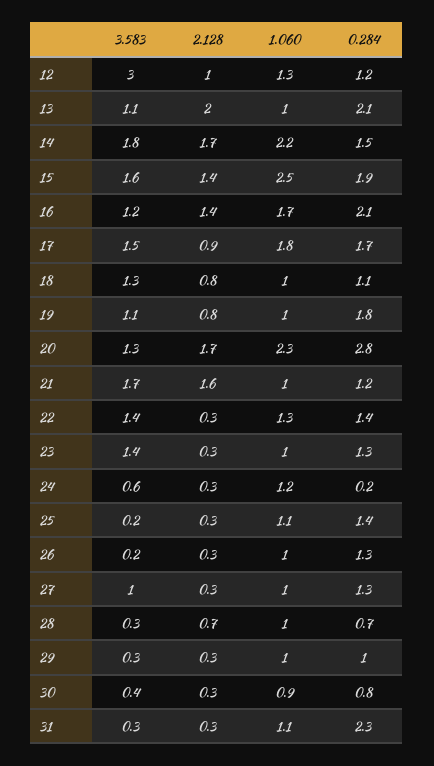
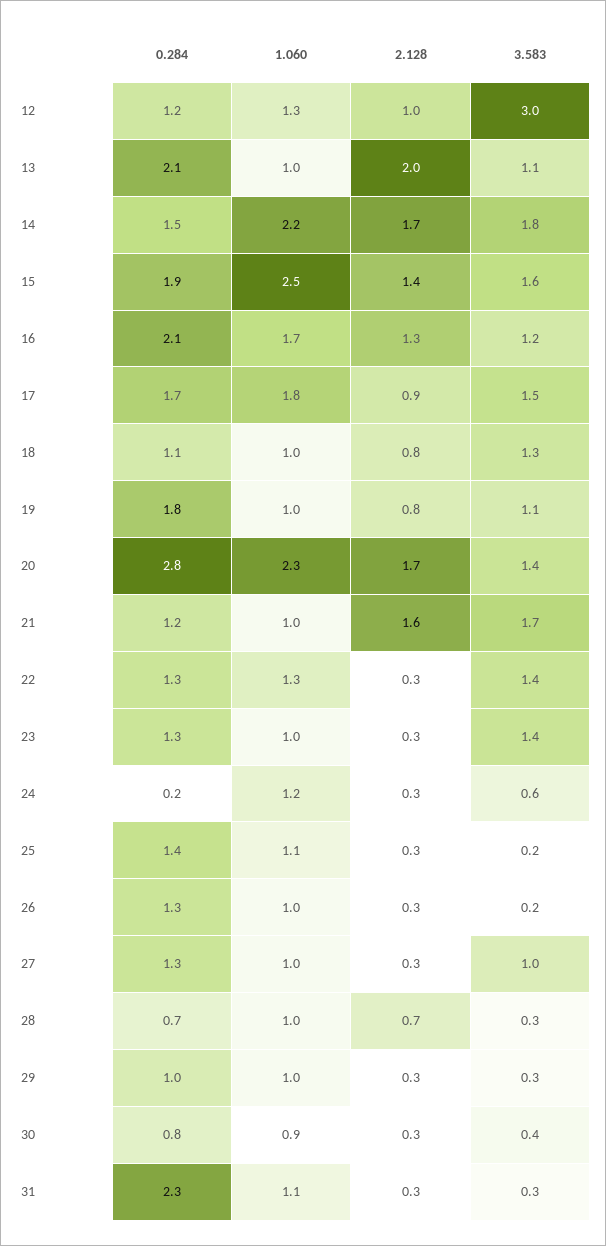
2.128, 16: 1.4 -> 1.3
3.583, 20: 1.3 -> 1.4
0.284, 22: 1.4 -> 1.3

